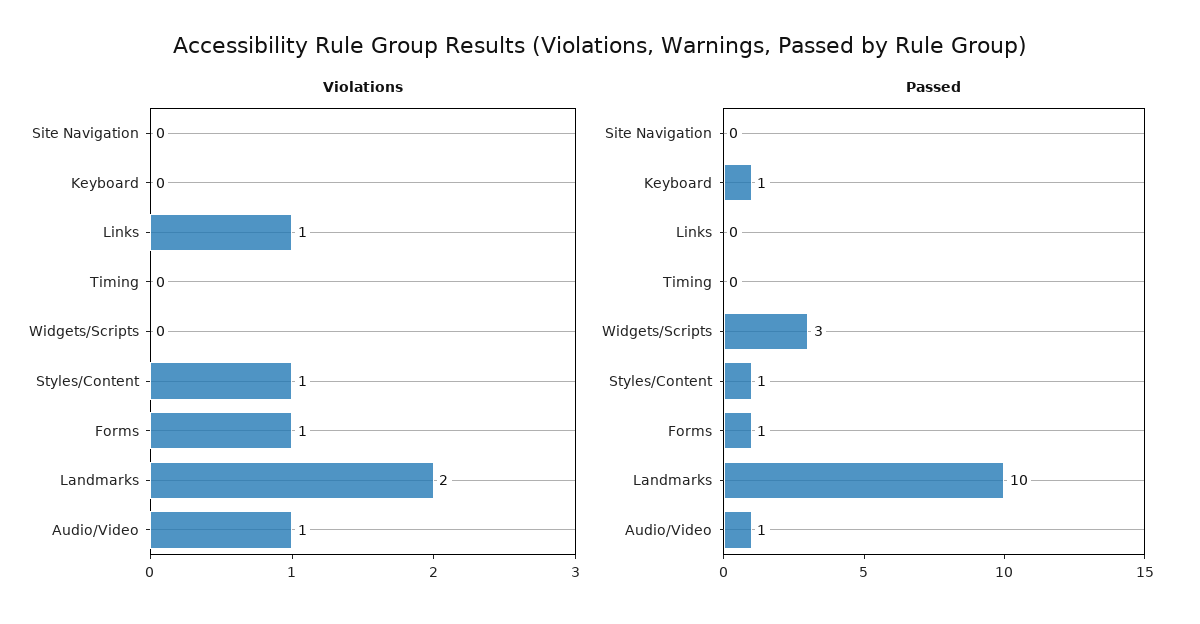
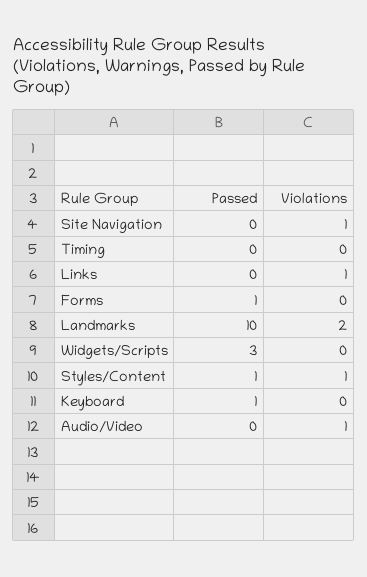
Violations, Site Navigation: 0 -> 1
Violations, Forms: 1 -> 0
Passed, Audio/Video: 1 -> 0

